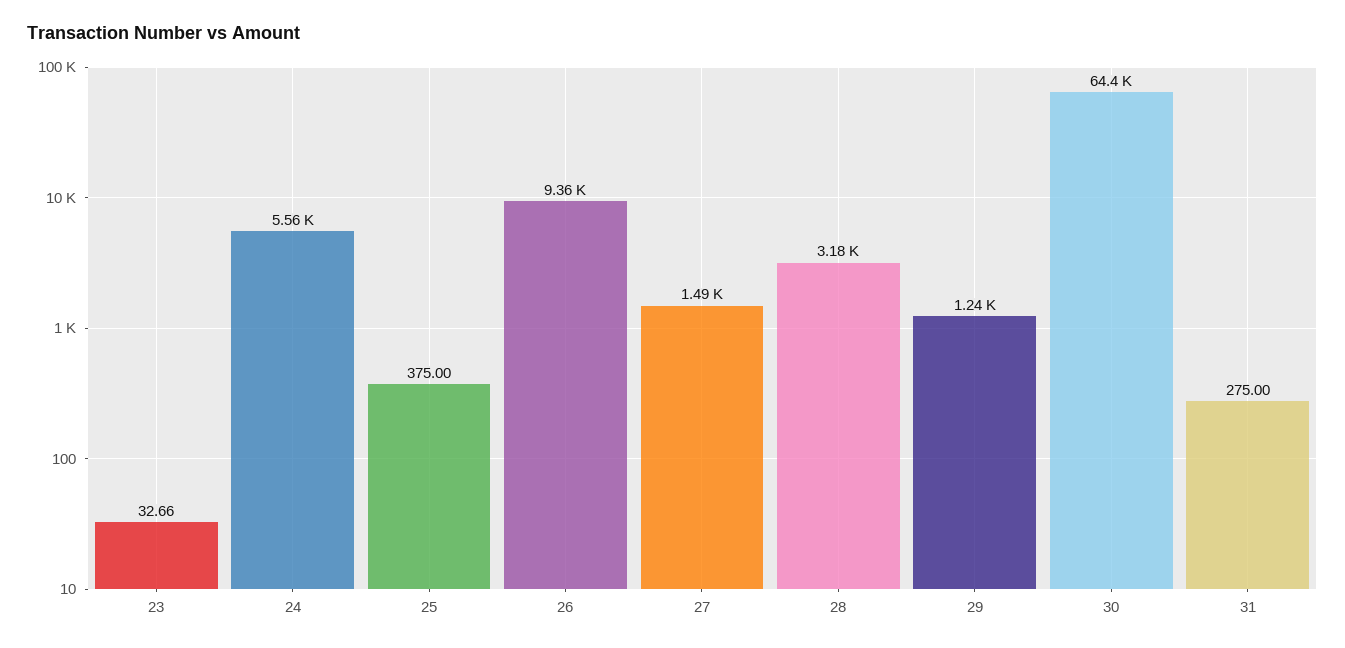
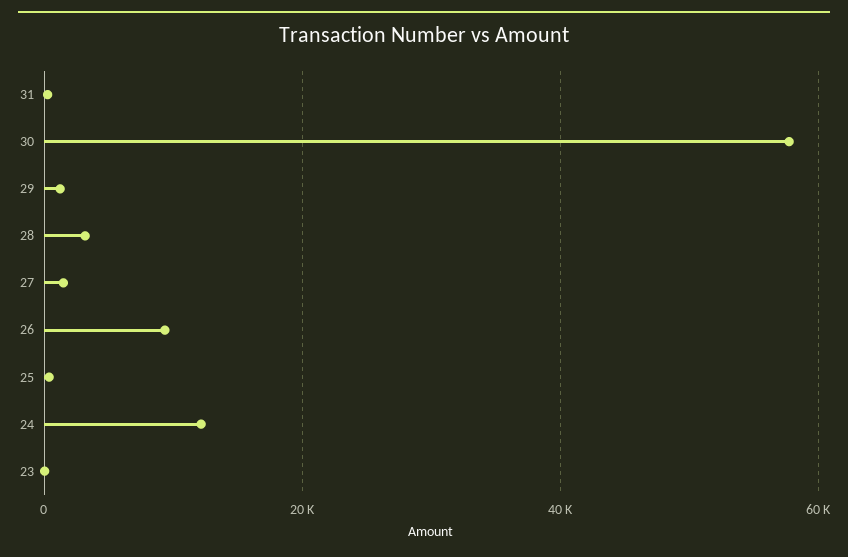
24: 5560 -> 12000
30: 64400 -> 58000

